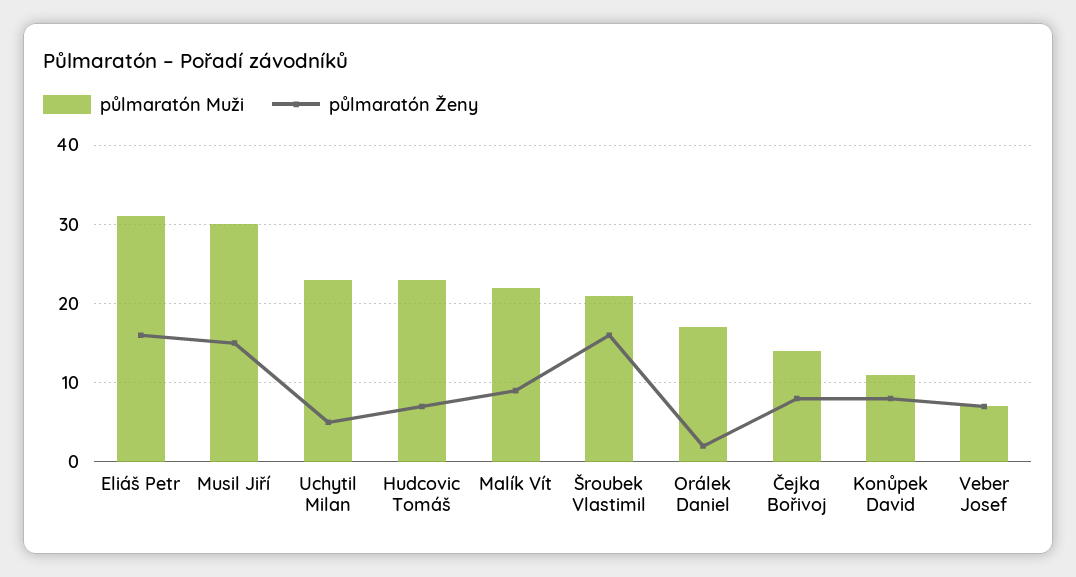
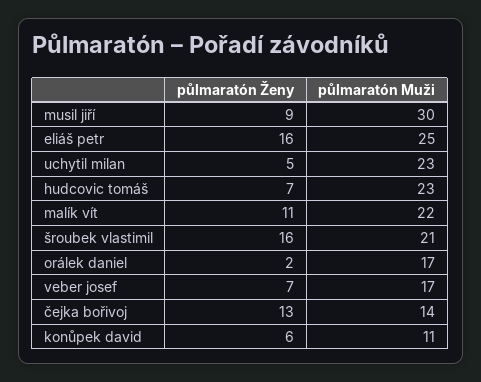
půlmaratón Muži, Eliáš Petr: 31 -> 25
půlmaratón Ženy, Musil Jiří: 15 -> 9
půlmaratón Ženy, Malík Vít: 9 -> 11
půlmaratón Ženy, Čejka Bořivoj: 8 -> 13
půlmaratón Ženy, Konůpek David: 8 -> 6
půlmaratón Muži, Veber Josef: 7 -> 17

